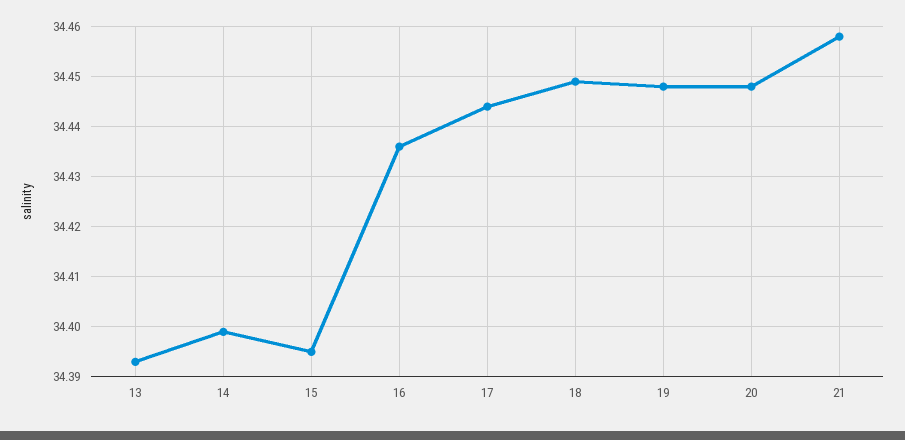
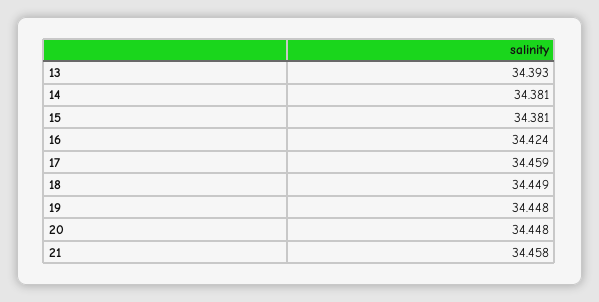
14: 34.4 -> 34.381
15: 34.395 -> 34.381
16: 34.435 -> 34.424
17: 34.445 -> 34.459

